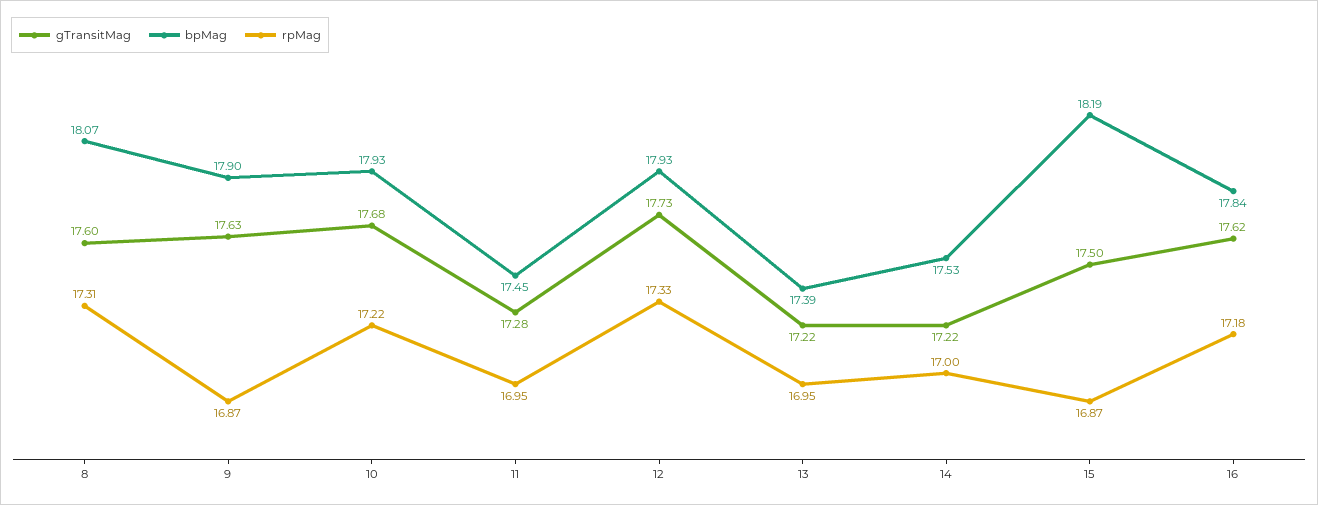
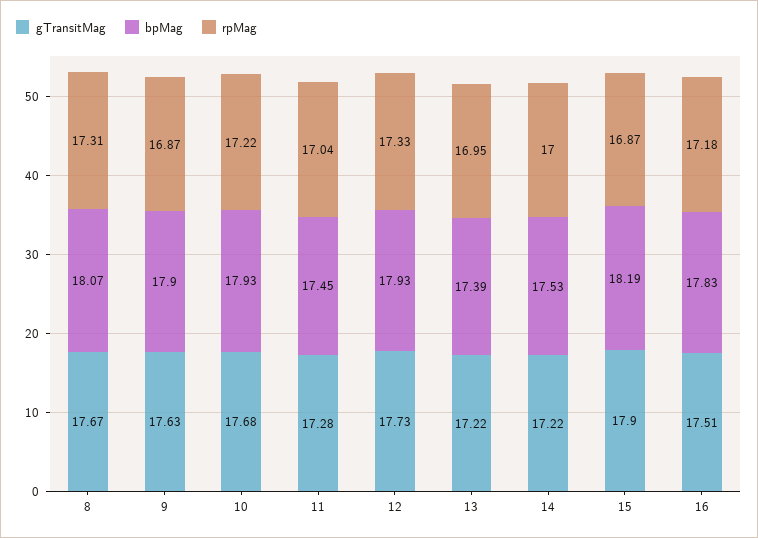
gTransitMag, 8: 17.6 -> 17.67
rpMag, 11: 16.95 -> 17.04
gTransitMag, 15: 17.5 -> 17.9
gTransitMag, 16: 17.62 -> 17.51
bpMag, 16: 17.84 -> 17.83

